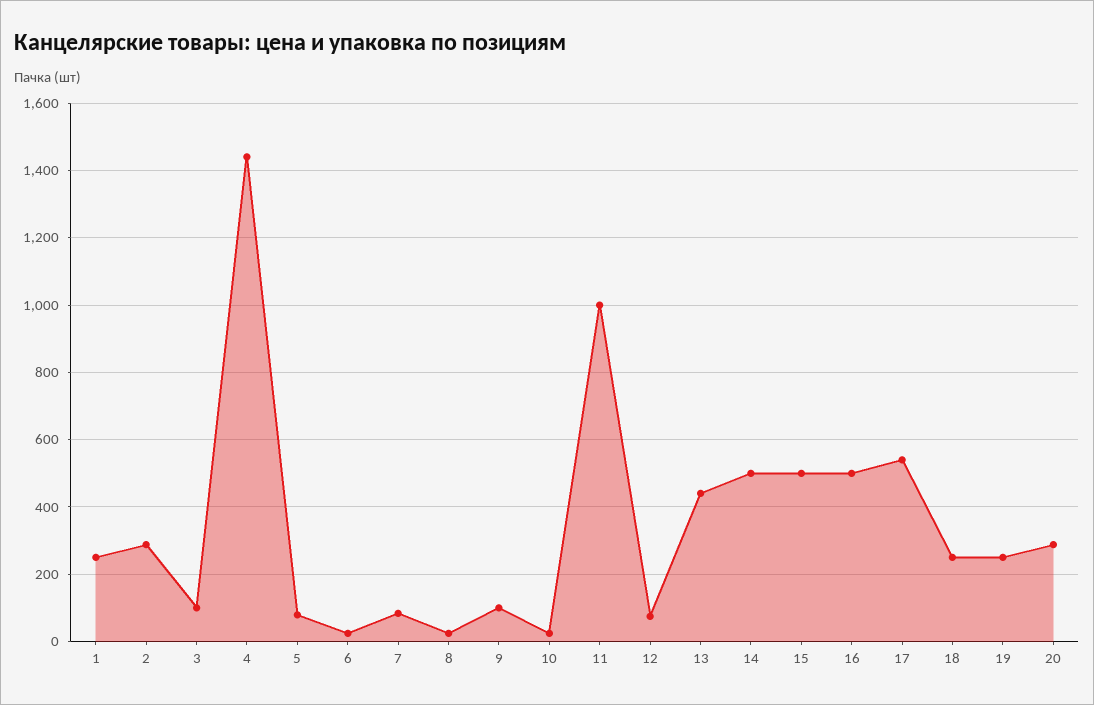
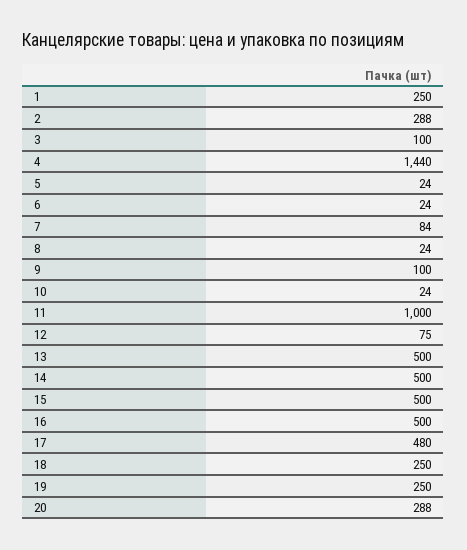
5: 80 -> 24
13: 440 -> 500
17: 540 -> 480

